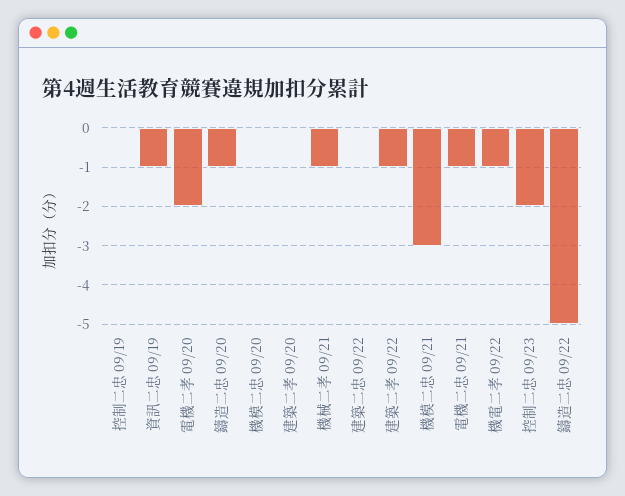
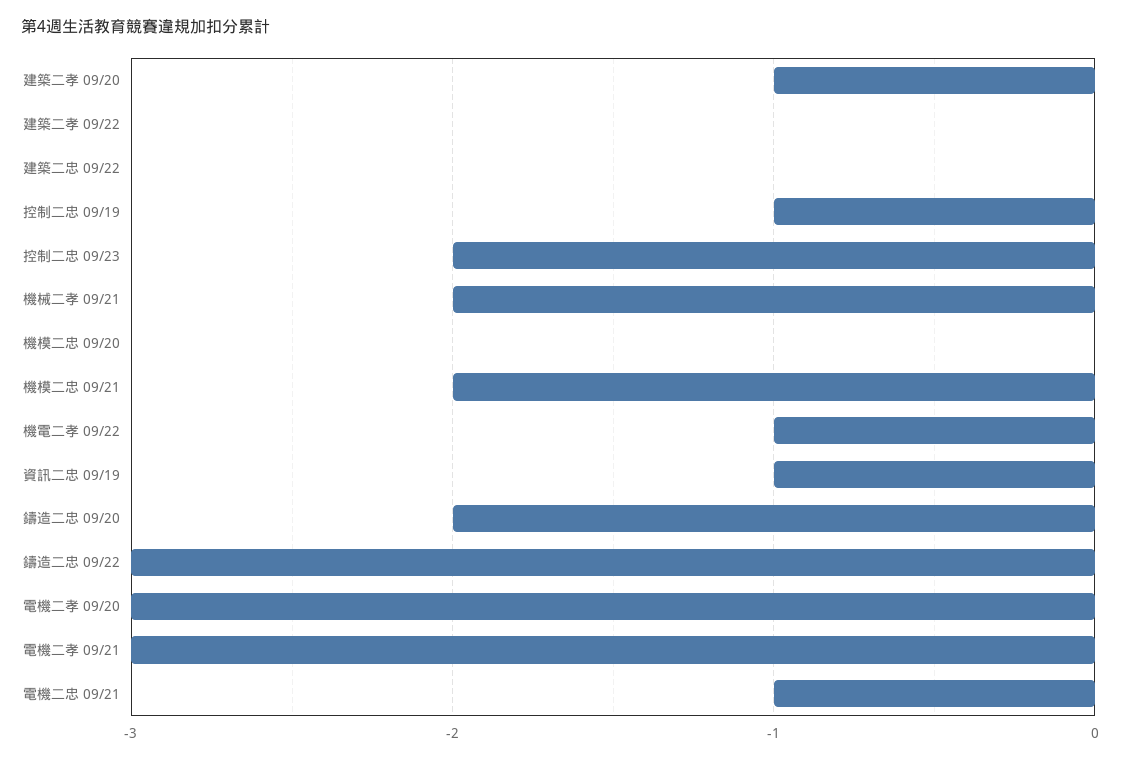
控制二忠 09/19: 0 -> -1
電機二孝 09/20: -2 -> -3
鑄造二忠 09/20: -1 -> -2
建築二孝 09/20: 0 -> -1
機械二孝 09/21: -1 -> -2
建築二孝 09/22: -1 -> 0
機模二忠 09/21: -3 -> -2
鑄造二忠 09/22: -5 -> -3
電機二孝 09/21: none -> -3

